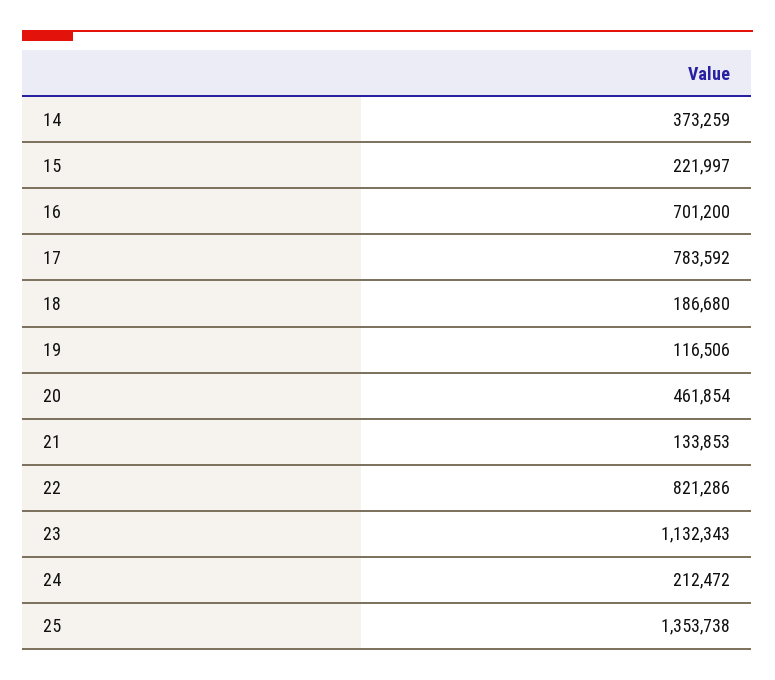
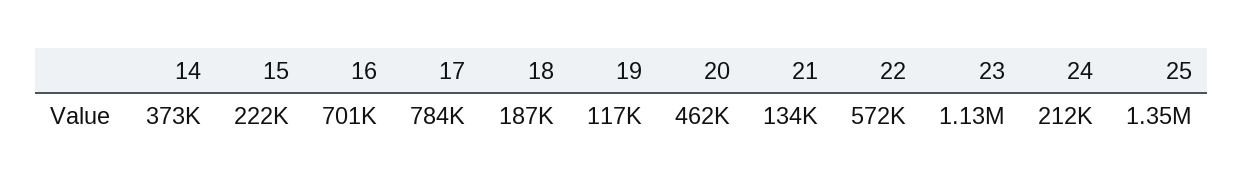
22: 821286 -> 572000

